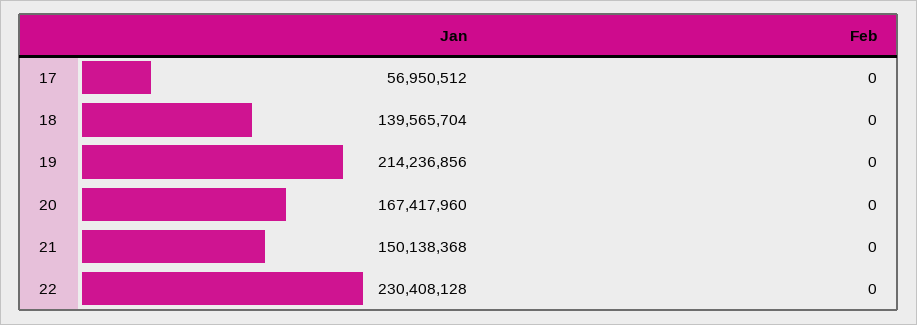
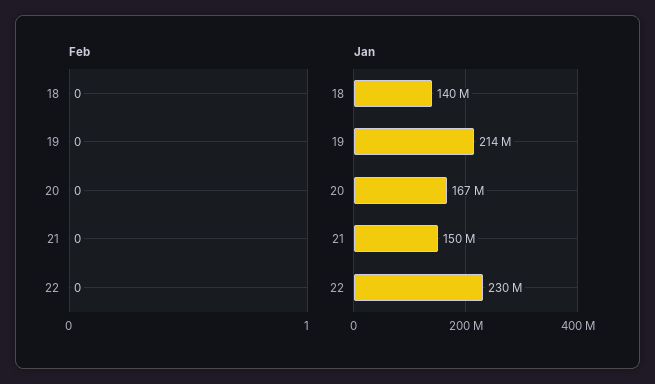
Jan, 17: 56950512 -> none
Feb, 17: 0 -> none

